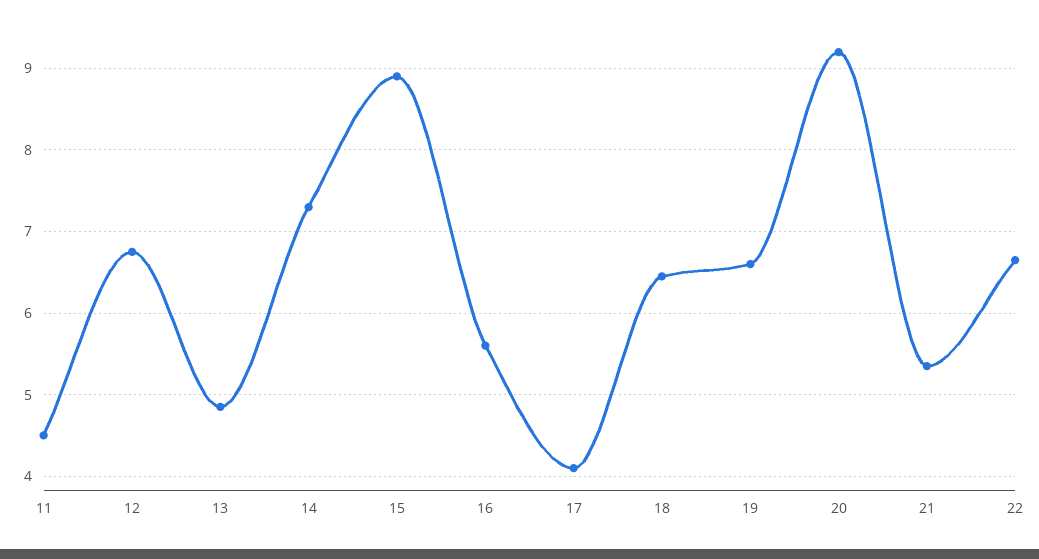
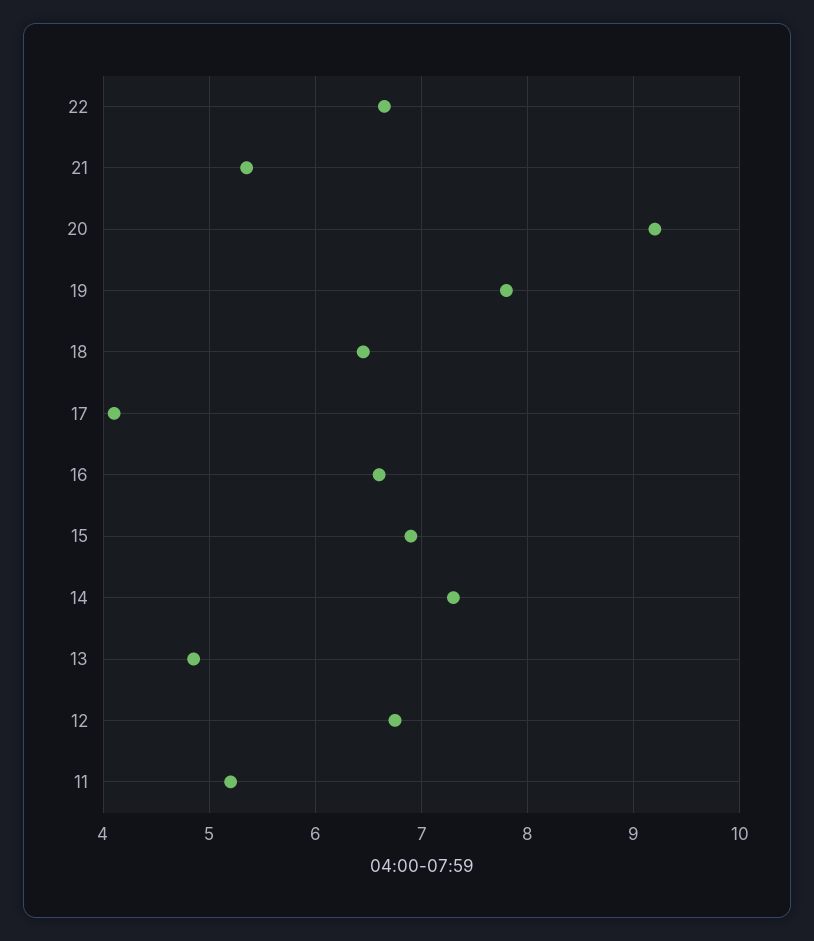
11: 4.5 -> 5.2
15: 8.9 -> 6.9
16: 5.6 -> 6.6
19: 6.6 -> 7.8

